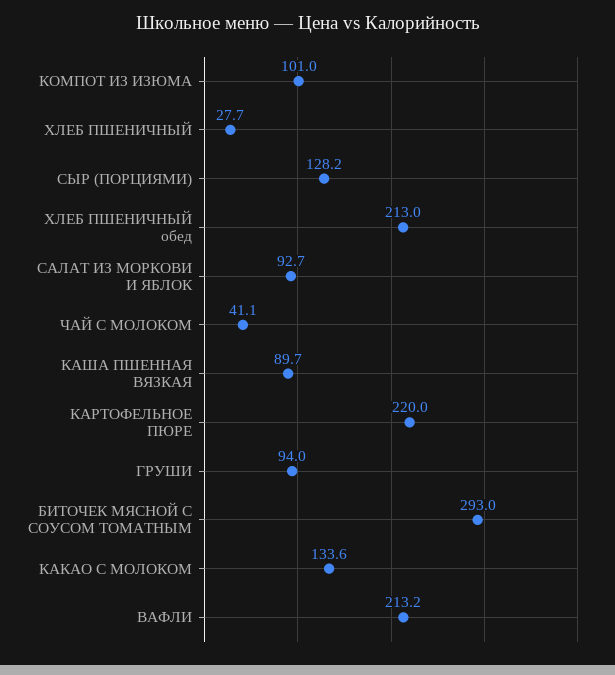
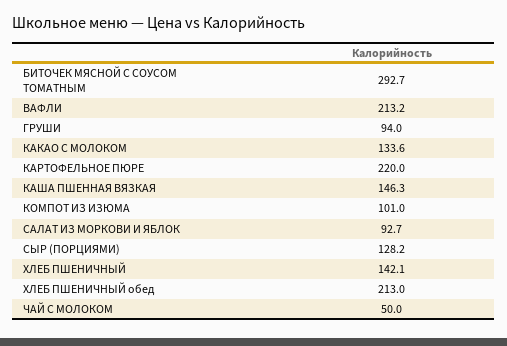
ХЛЕБ ПШЕНИЧНЫЙ: 27.7 -> 142.1
ЧАЙ С МОЛОКОМ: 41.1 -> 50
КАША ПШЕННАЯ ВЯЗКАЯ: 89.7 -> 146.3
БИТОЧЕК МЯСНОЙ С СОУСОМ ТОМАТНЫМ: 293 -> 292.7

